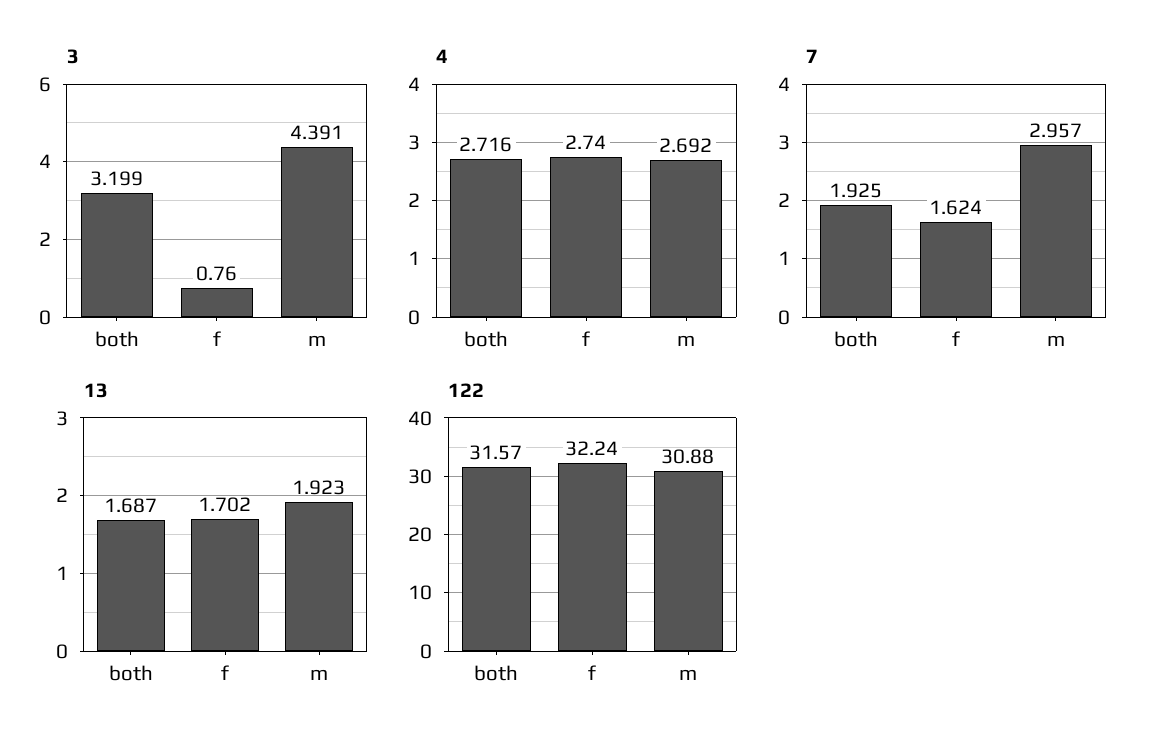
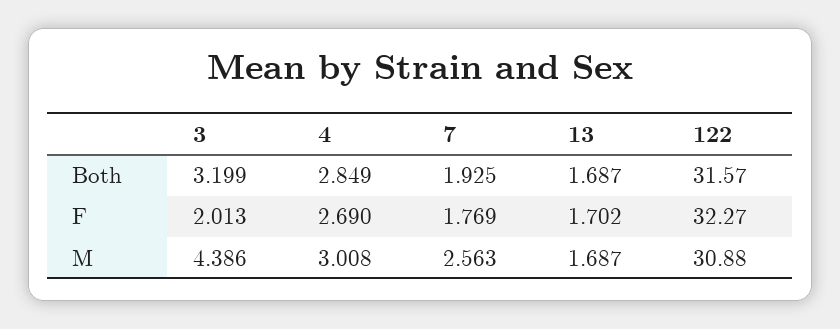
3, f: 0.76 -> 2.013
3, m: 4.391 -> 4.386
4, both: 2.716 -> 2.849
4, f: 2.74 -> 2.69
4, m: 2.692 -> 3.008
7, f: 1.624 -> 1.769
7, m: 2.957 -> 2.563
13, m: 1.923 -> 1.687
122, f: 32.24 -> 32.27

